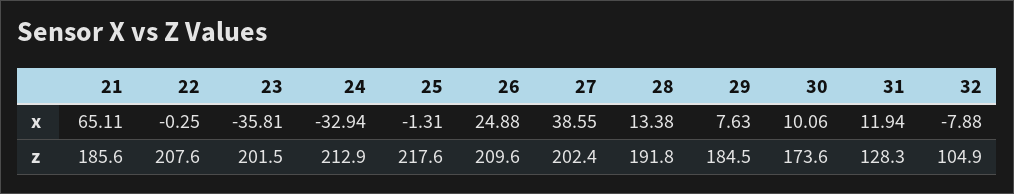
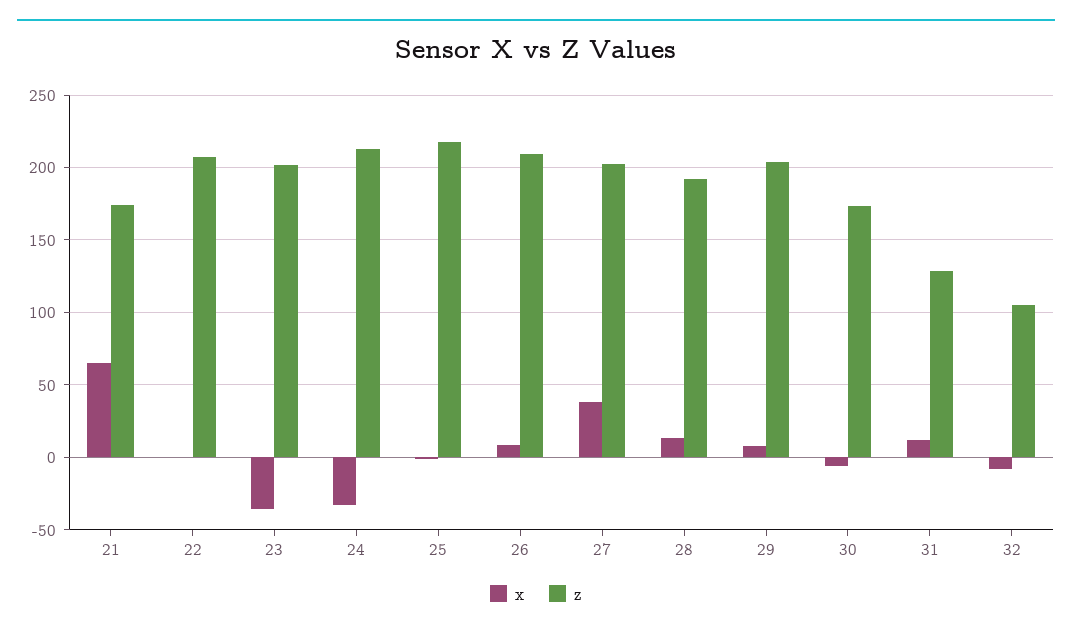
x, 26: 24.88 -> 10
x, 30: 10.06 -> -5
z, 21: 185.6 -> 175
z, 29: 184.5 -> 205

